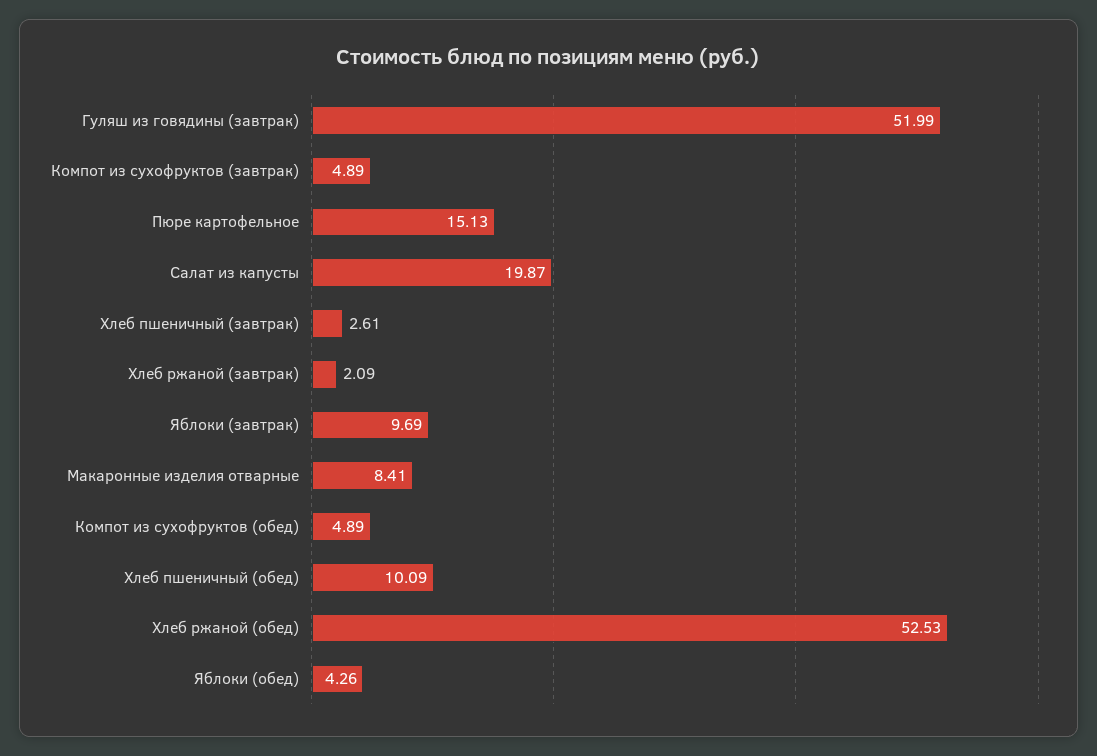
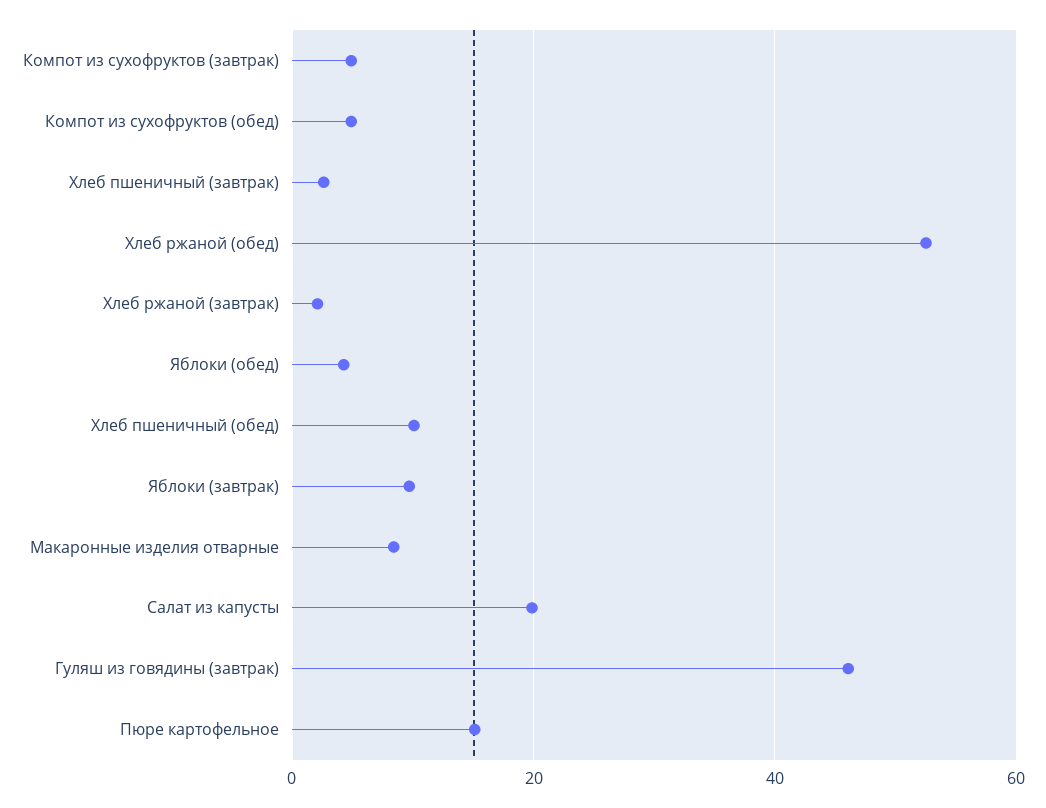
Гуляш из говядины (завтрак): 51.99 -> 46

